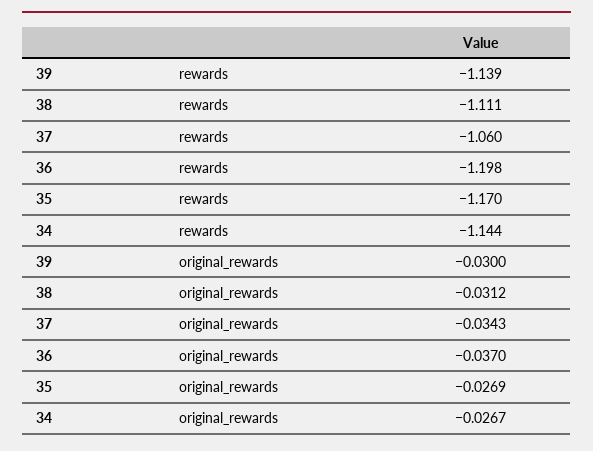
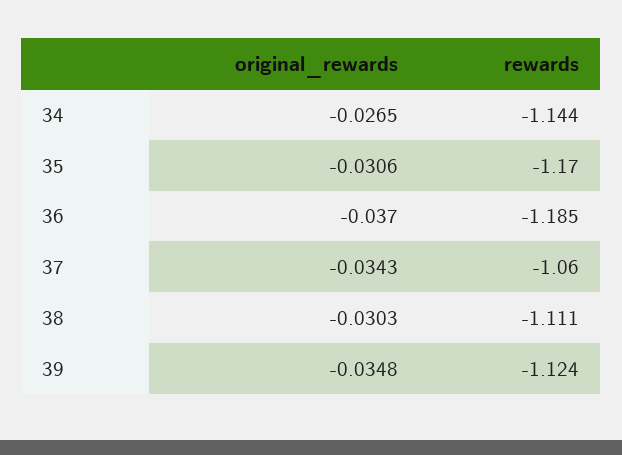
39, rewards: -1.139 -> -1.124
36, rewards: -1.198 -> -1.185
39, original_rewards: -0.03 -> -0.0348
38, original_rewards: -0.0312 -> -0.0303
35, original_rewards: -0.0269 -> -0.0306
34, original_rewards: -0.0267 -> -0.0265

